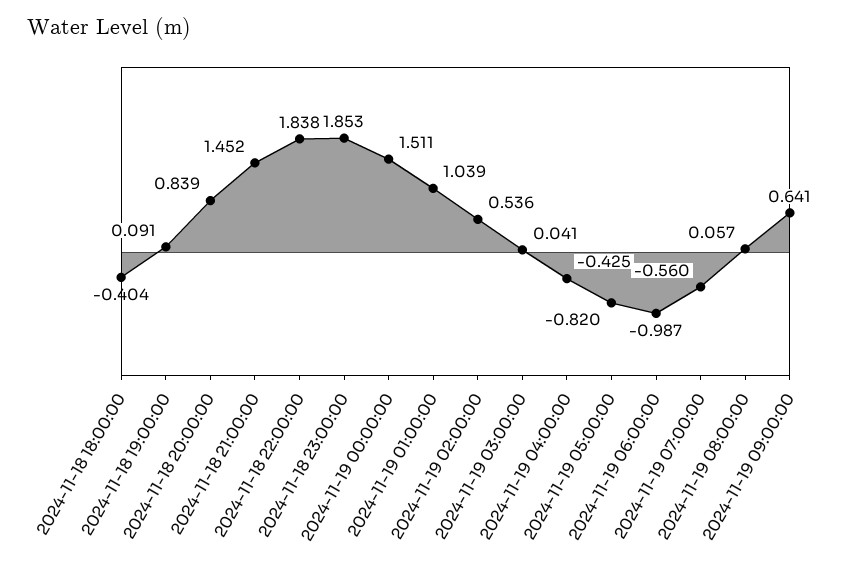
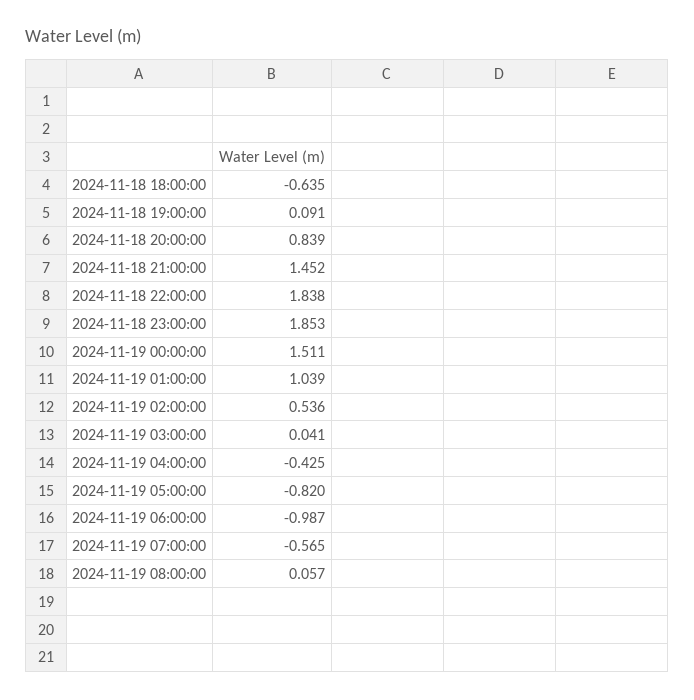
2024-11-18 18:00:00: -0.404 -> -0.635
2024-11-19 07:00:00: -0.56 -> -0.565
2024-11-19 09:00:00: 0.641 -> none

